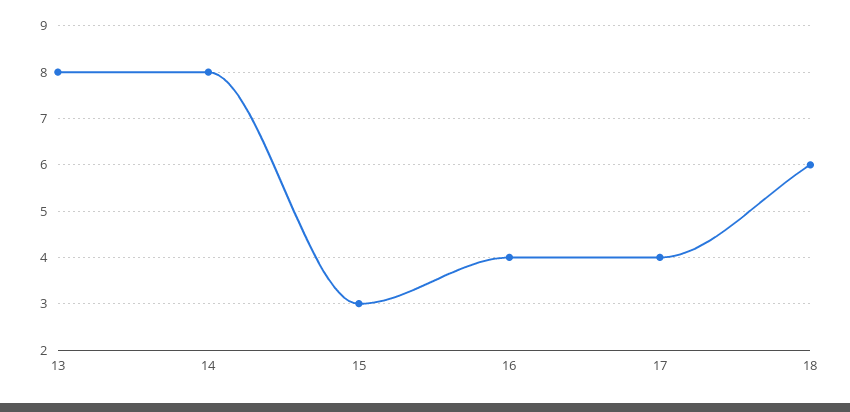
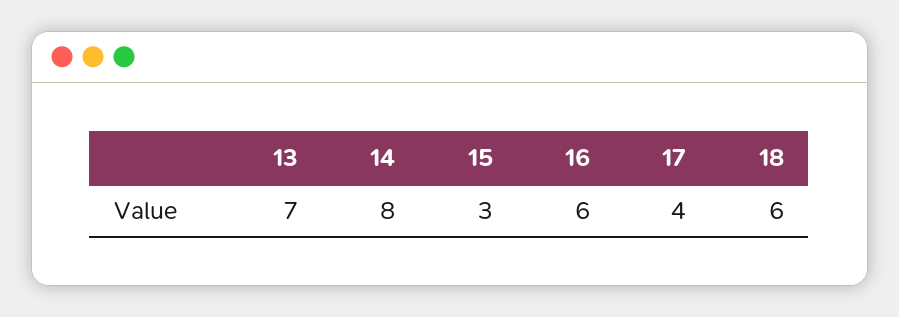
13: 8 -> 7
16: 4 -> 6

